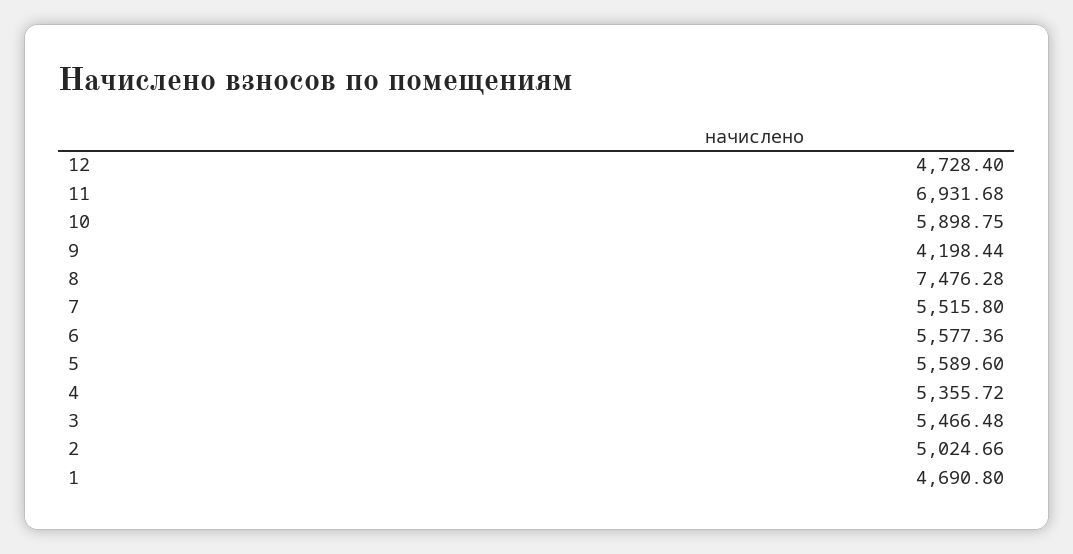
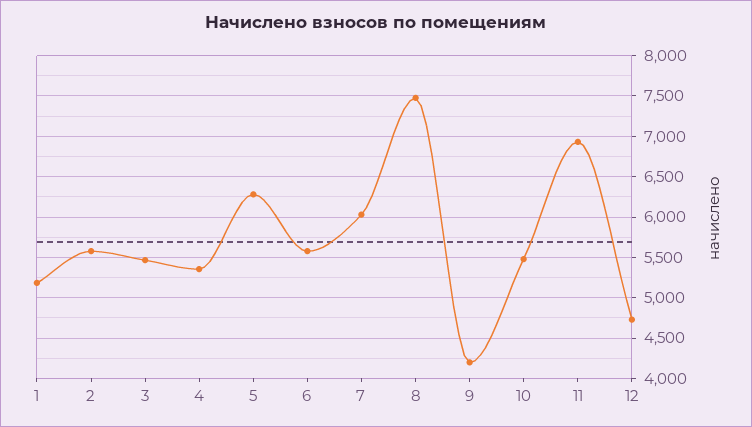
10: 5898.75 -> 5500
7: 5515.8 -> 6000
5: 5589.6 -> 6300
2: 5024.66 -> 5600
1: 4690.8 -> 5200

